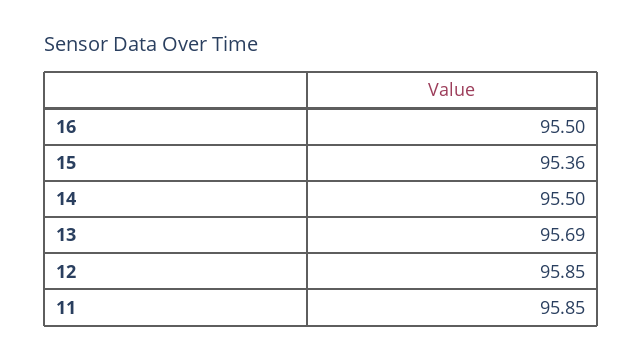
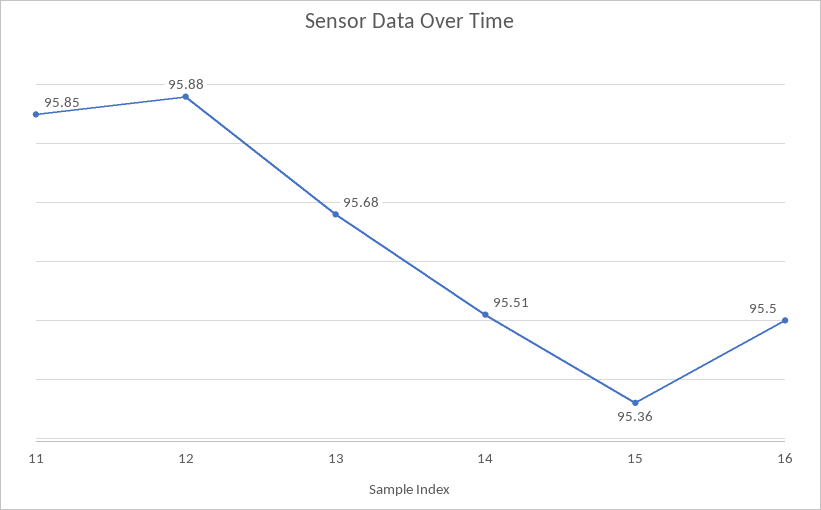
14: 95.5 -> 95.51
13: 95.69 -> 95.68
12: 95.85 -> 95.88

